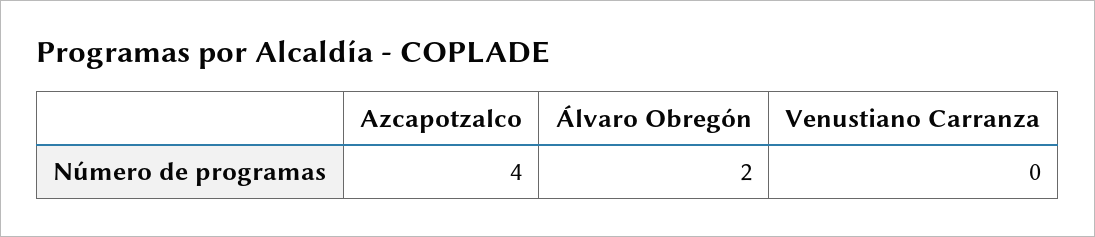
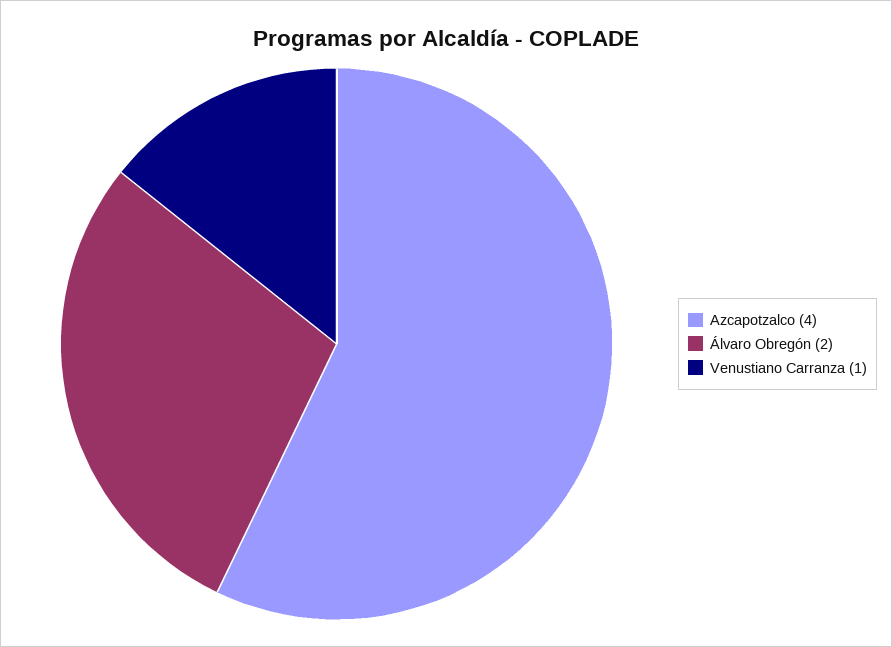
Venustiano Carranza: 0 -> 1

